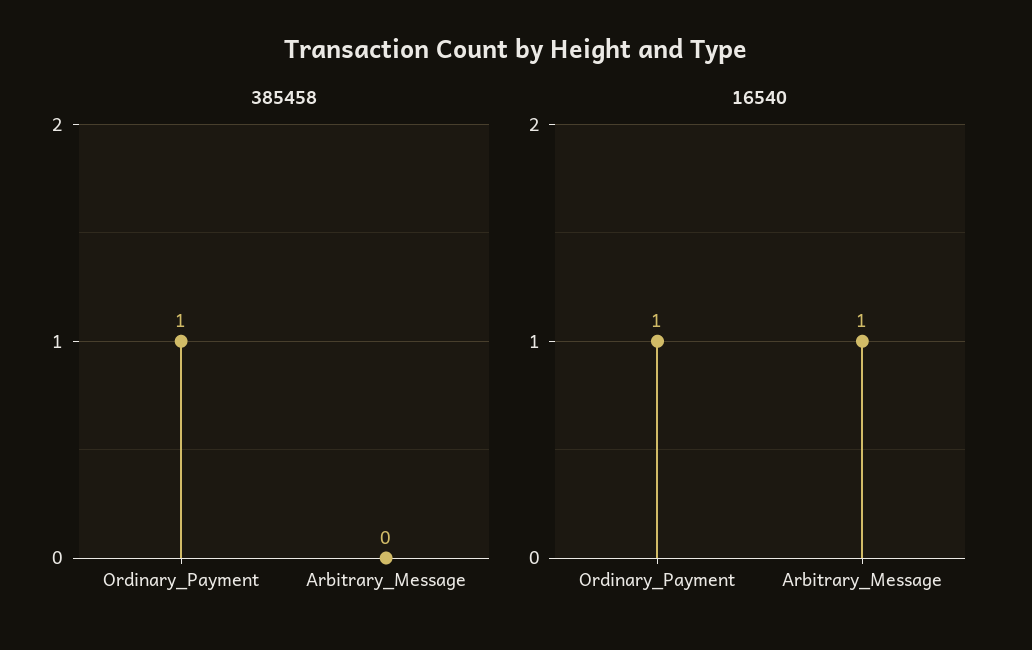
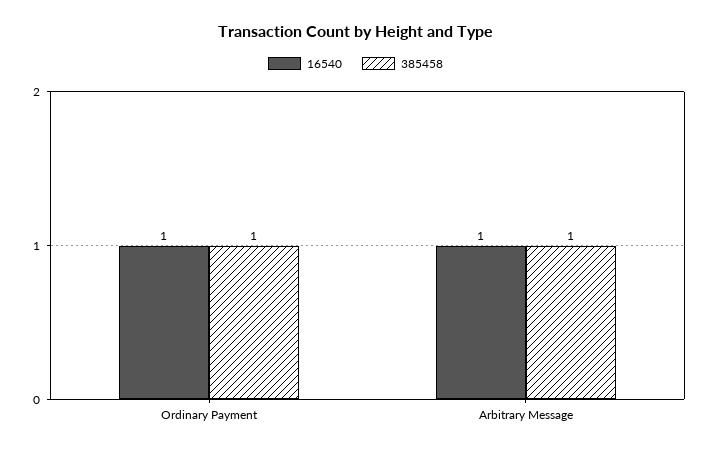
385458, Arbitrary_Message: 0 -> 1

